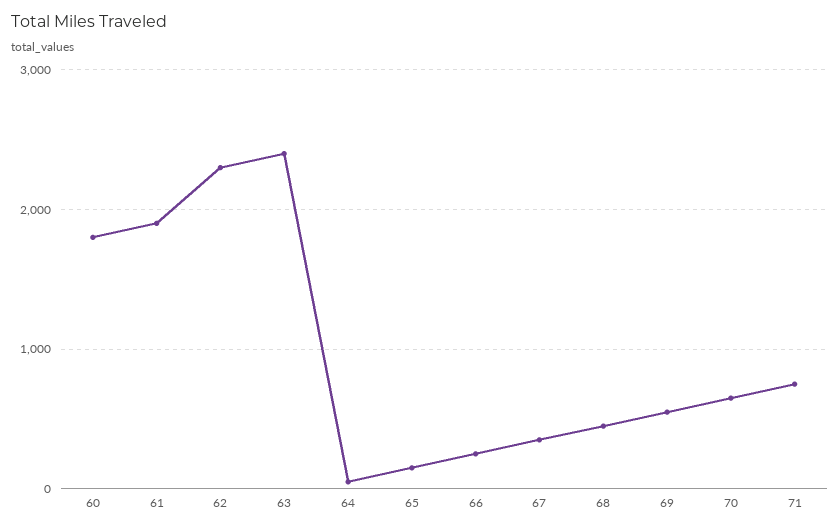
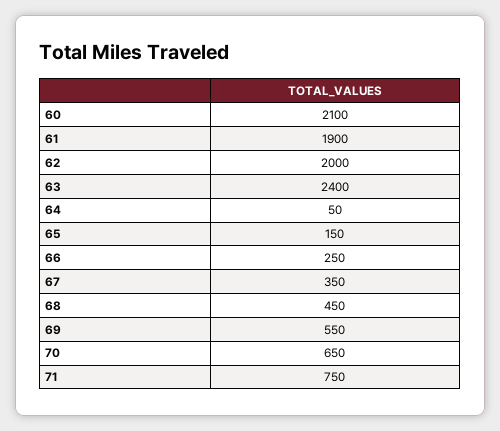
60: 1800 -> 2100
62: 2300 -> 2000

